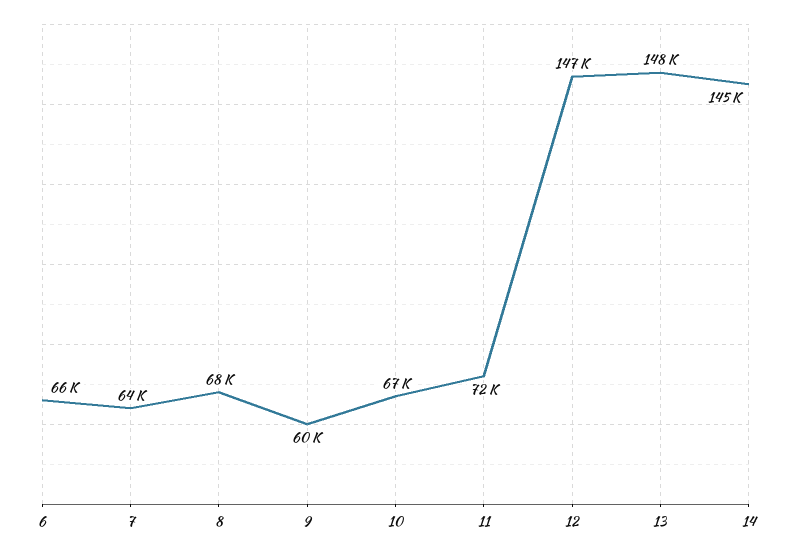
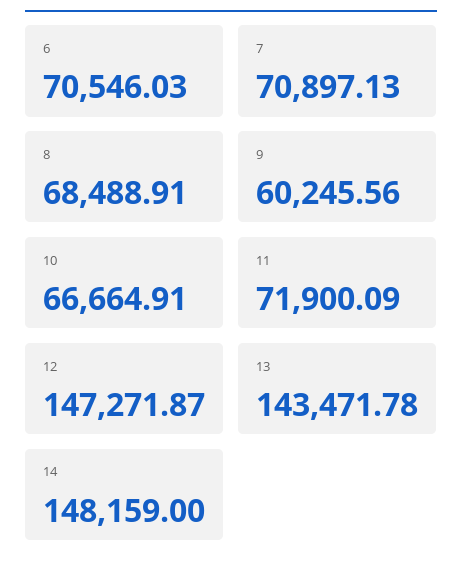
6: 66000 -> 70546.03
7: 64000 -> 70897.13
13: 148000 -> 143471.78
14: 145000 -> 148159

